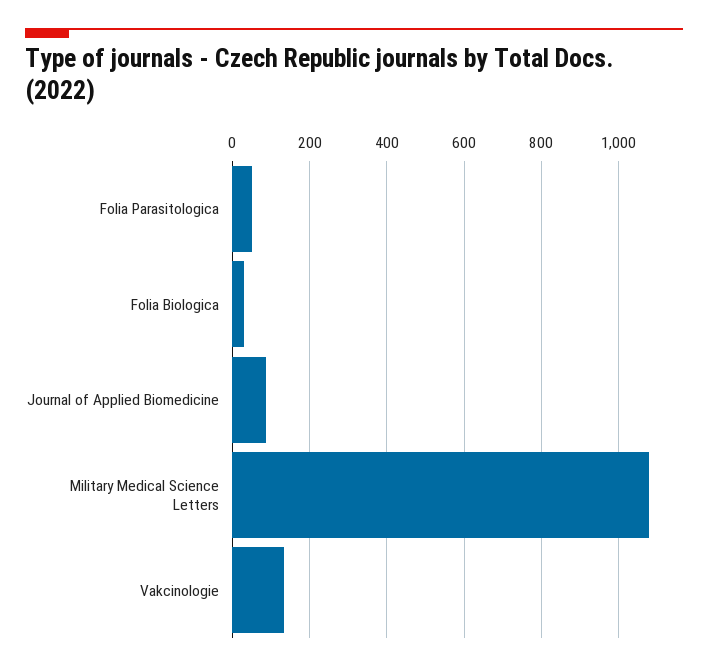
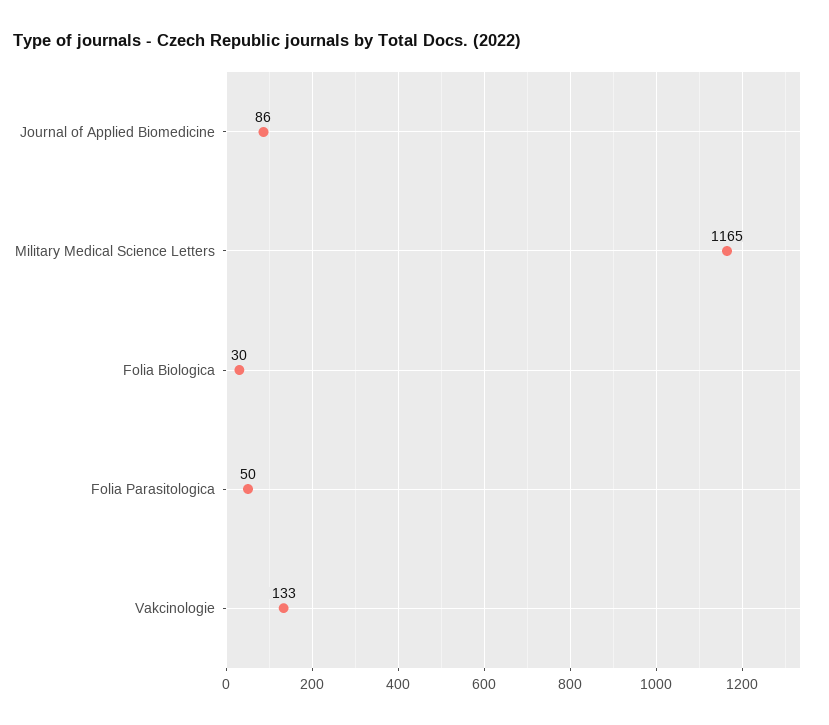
Military Medical Science Letters: 1080 -> 1165

